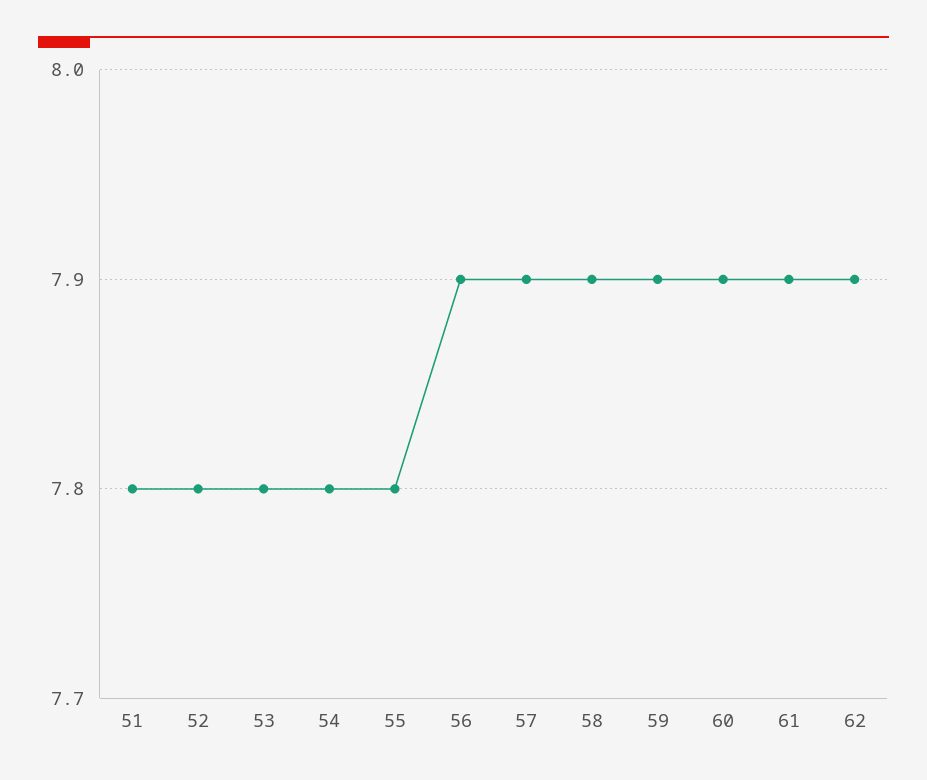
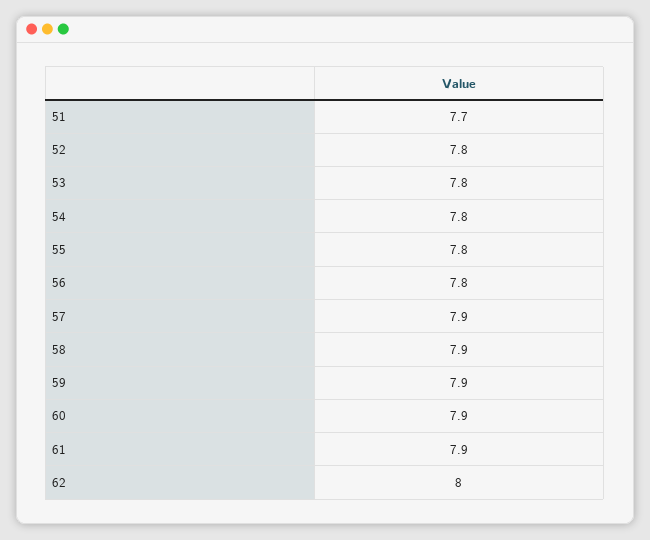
51: 7.8 -> 7.7
56: 7.9 -> 7.8
62: 7.9 -> 8

